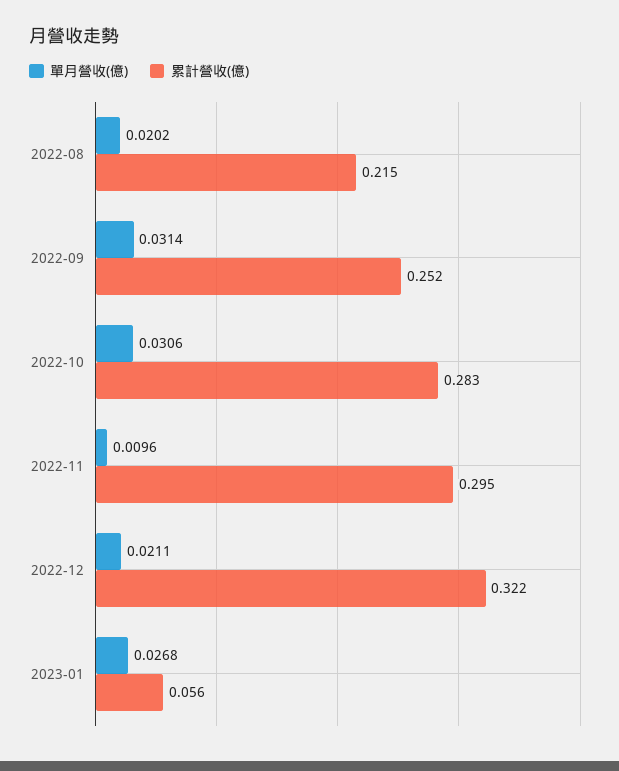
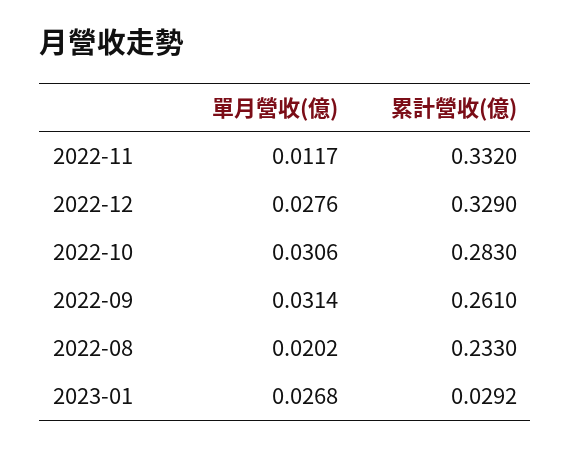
累計營收(億), 2022-08: 0.215 -> 0.233
累計營收(億), 2022-09: 0.252 -> 0.261
單月營收(億), 2022-11: 0.0096 -> 0.0117
累計營收(億), 2022-11: 0.295 -> 0.332
單月營收(億), 2022-12: 0.0211 -> 0.0276
累計營收(億), 2022-12: 0.322 -> 0.329
累計營收(億), 2023-01: 0.056 -> 0.0292

